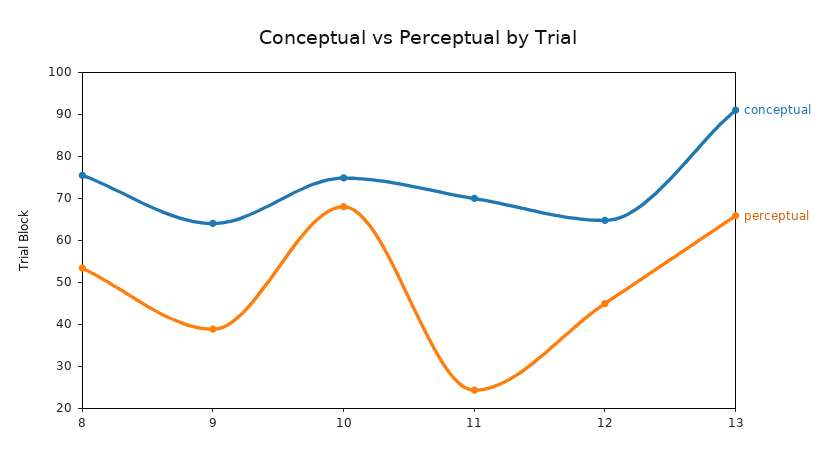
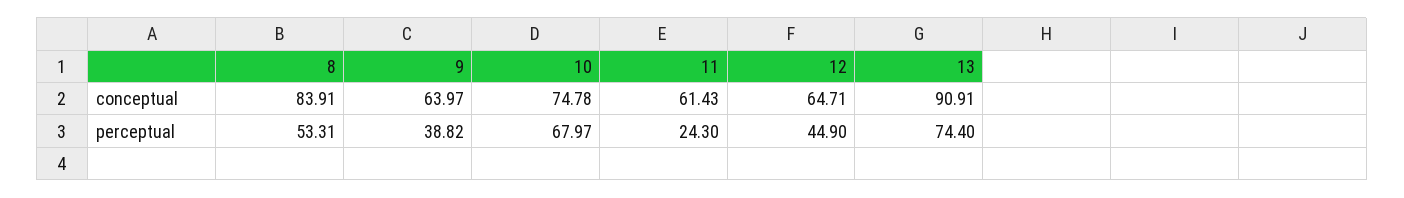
conceptual, 8: 76 -> 83.91
conceptual, 11: 70 -> 61.43
perceptual, 13: 66 -> 74.4

